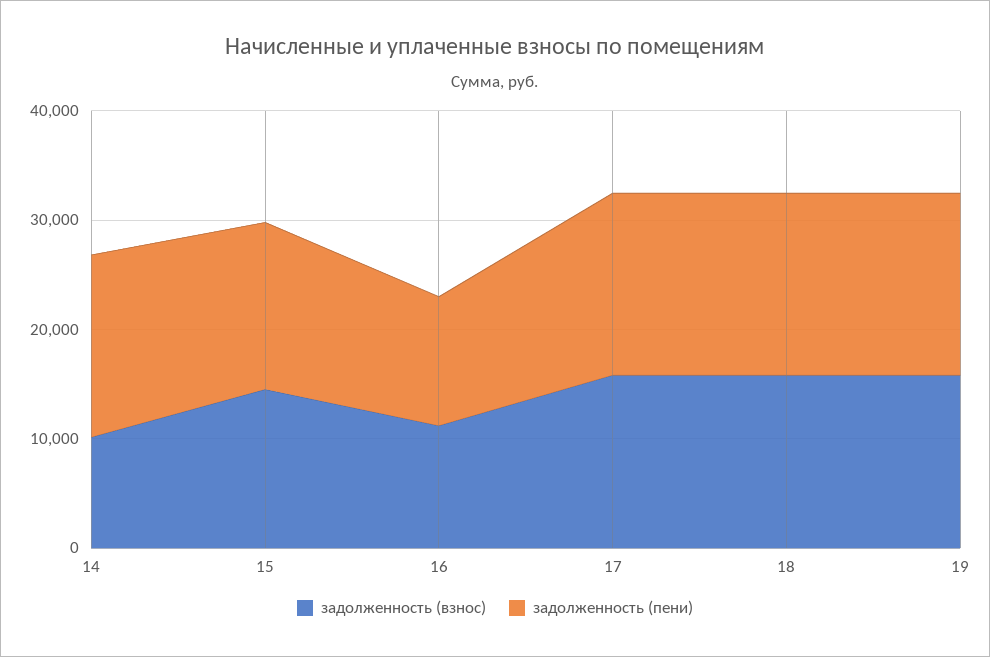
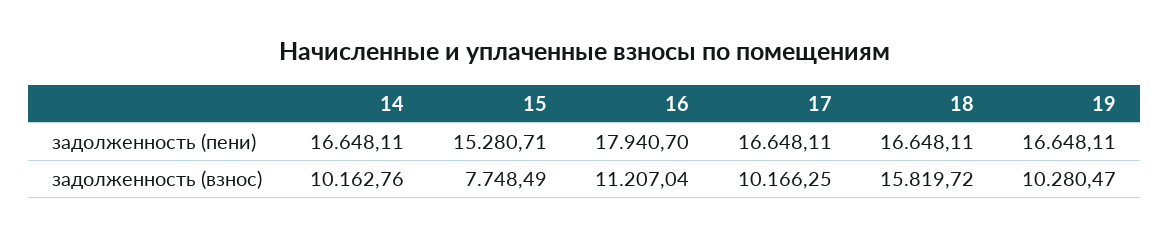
задолженность (взнос), 15: 14000 -> 7748.49
задолженность (пени), 16: 12000 -> 17940.7
задолженность (взнос), 17: 16000 -> 10166.25
задолженность (взнос), 19: 16000 -> 10280.47

